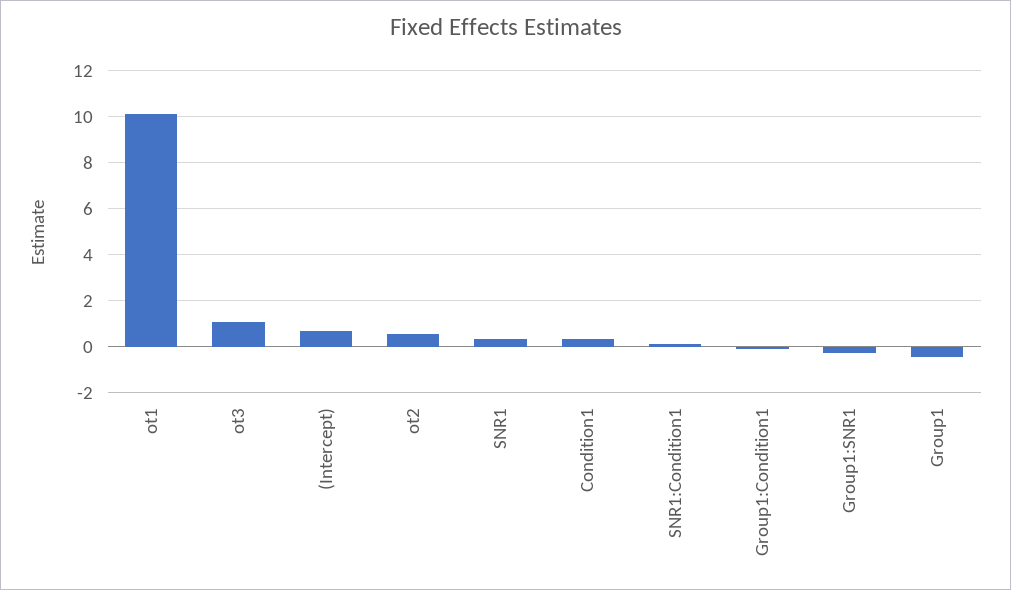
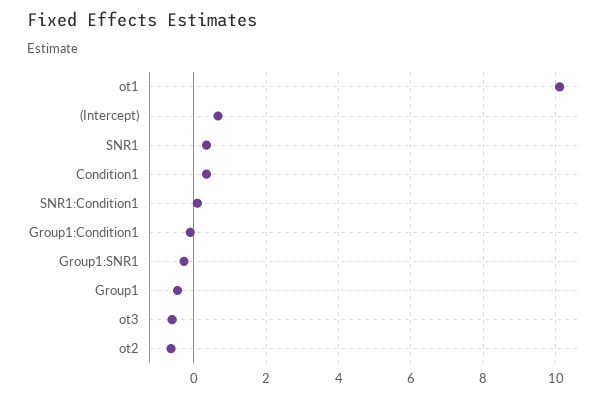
ot3: 1 -> -0.6
ot2: 0.5 -> -0.6

